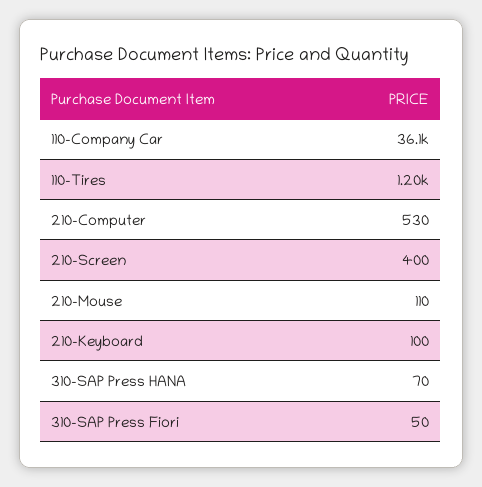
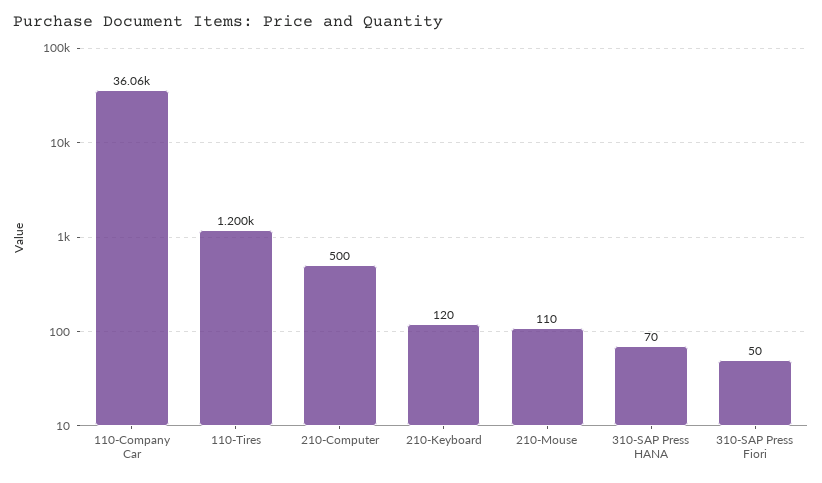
210-Computer: 530 -> 500
210-Screen: 400 -> none
210-Keyboard: 100 -> 120

